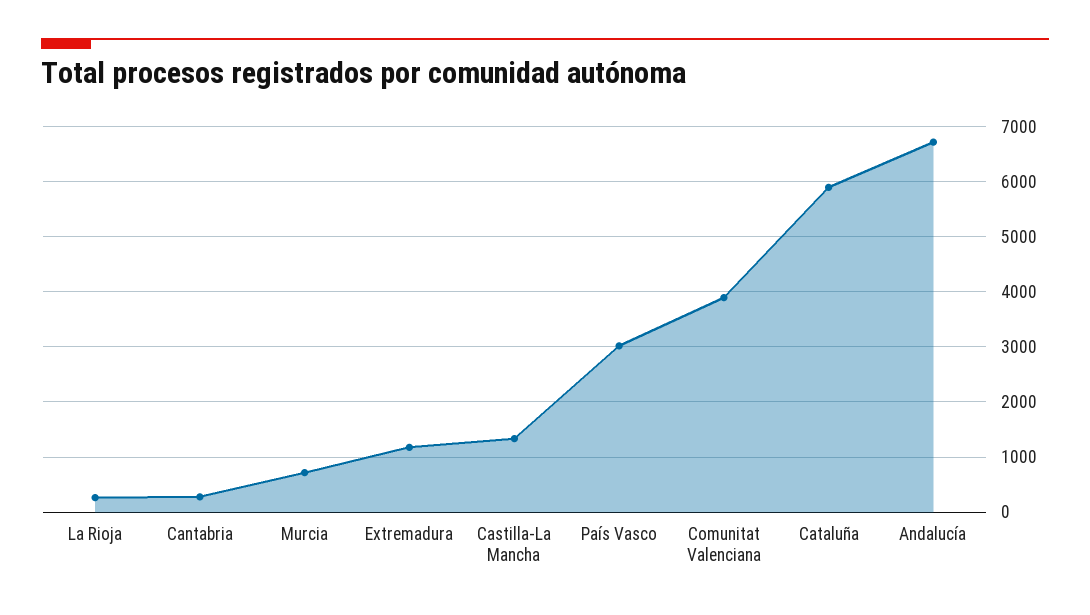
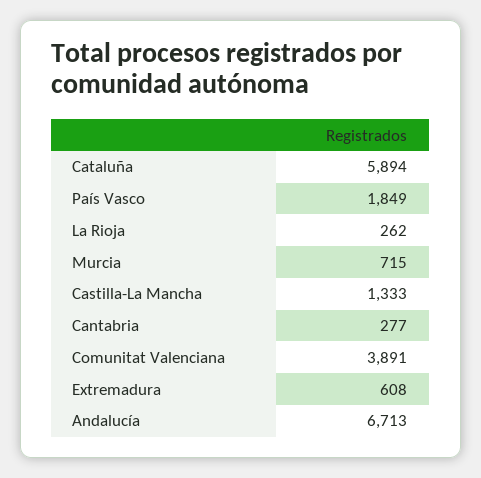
Extremadura: 1200 -> 608
País Vasco: 3000 -> 1849

